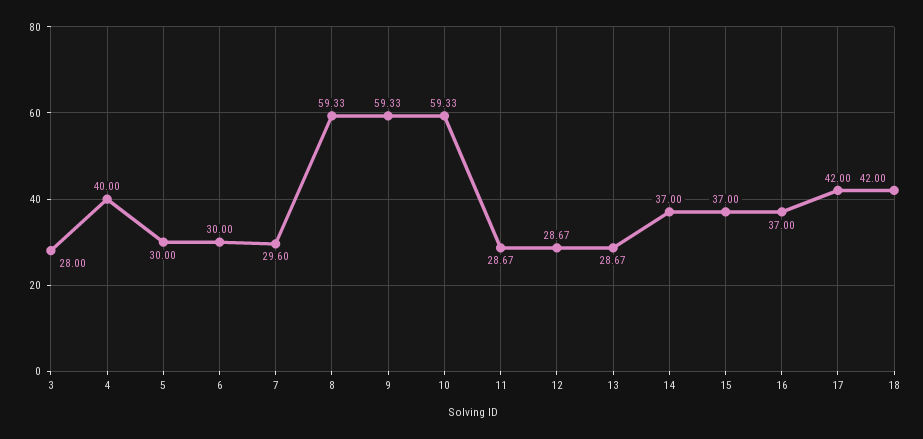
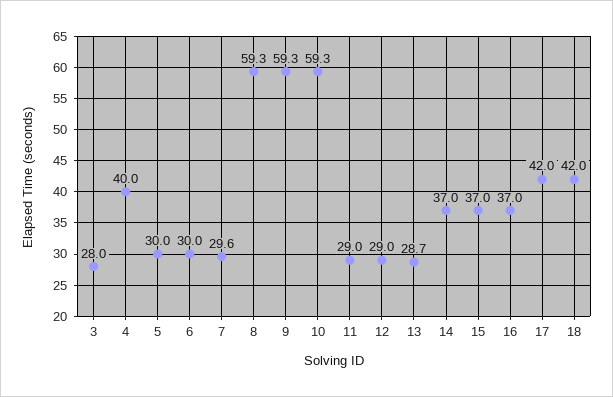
11: 28.67 -> 29
12: 28.67 -> 29

